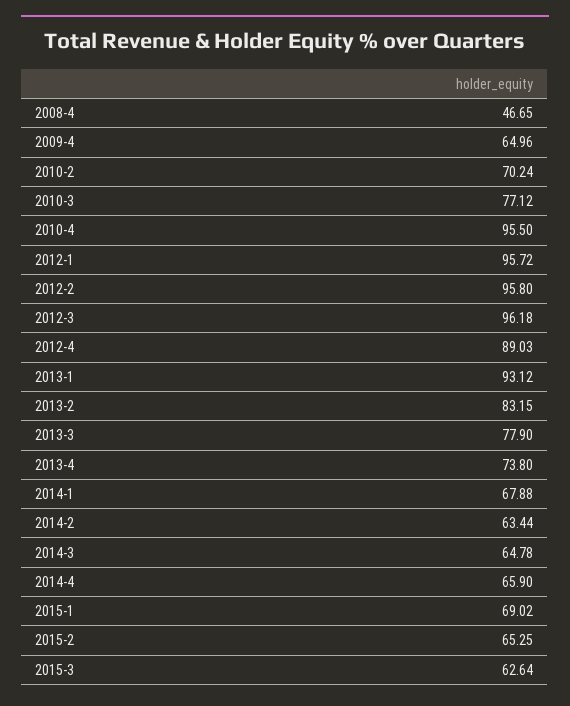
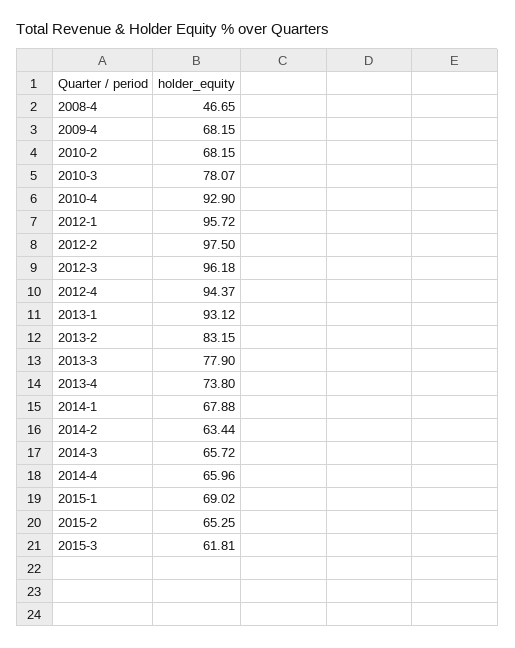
2009-4: 64.96 -> 68.15
2010-2: 70.24 -> 68.15
2010-3: 77.12 -> 78.07
2010-4: 95.5 -> 92.9
2012-2: 95.8 -> 97.5
2012-4: 89.03 -> 94.37
2014-3: 64.78 -> 65.72
2014-4: 65.9 -> 65.96
2015-3: 62.64 -> 61.81

